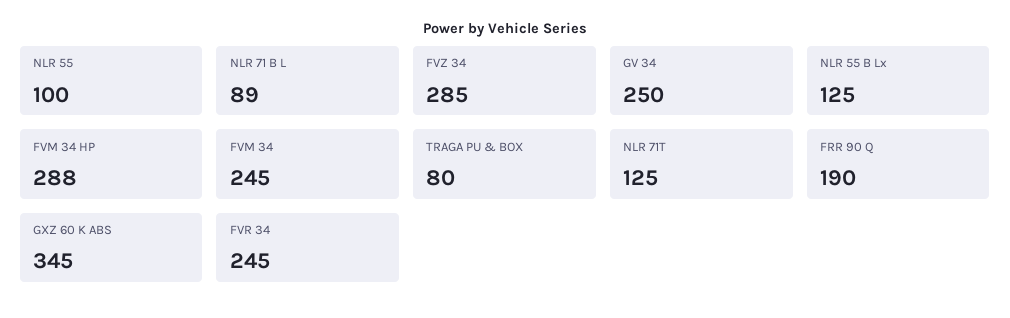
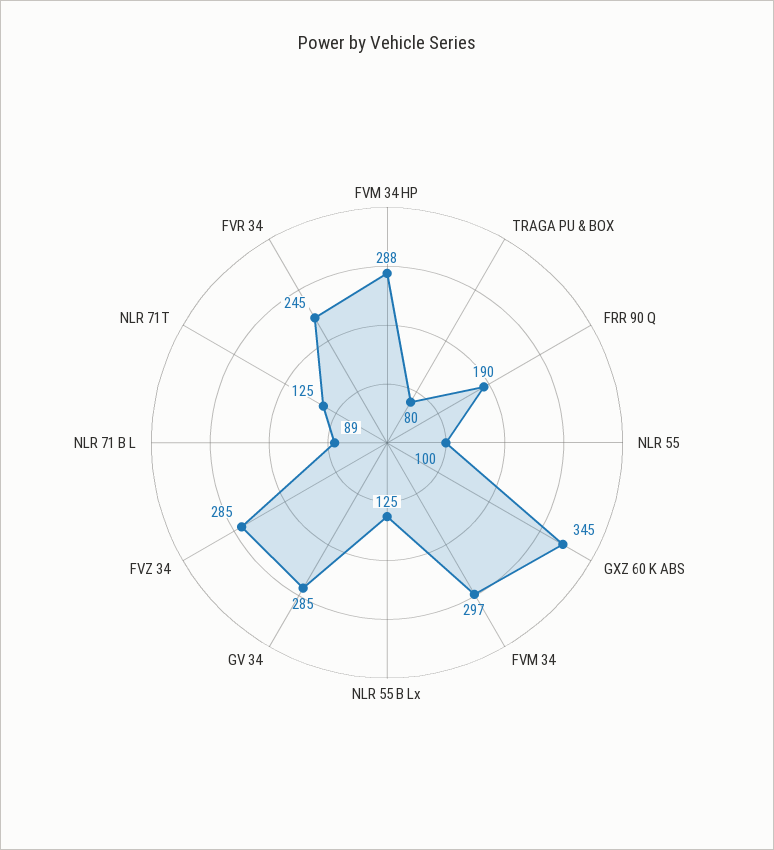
GV 34: 250 -> 285
FVM 34: 245 -> 297

